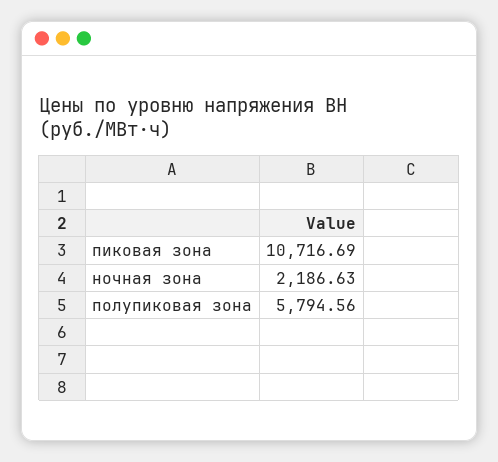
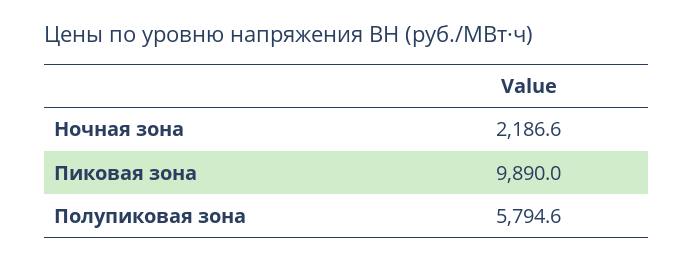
пиковая зона: 10716.69 -> 9890

